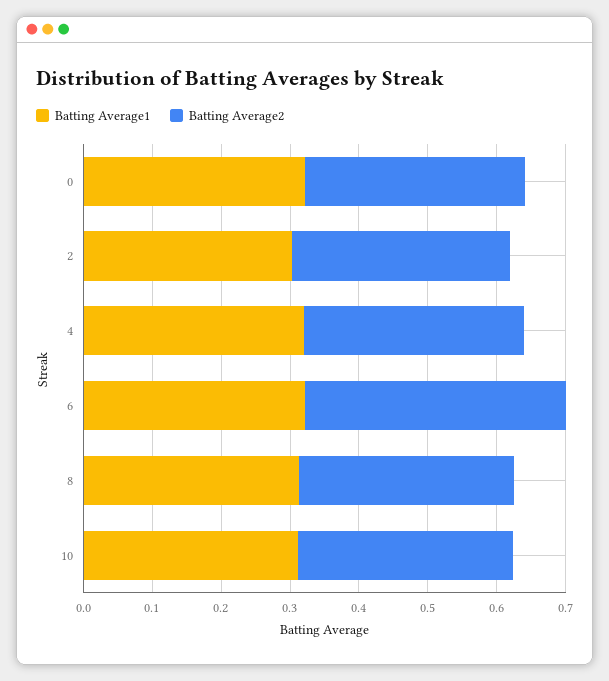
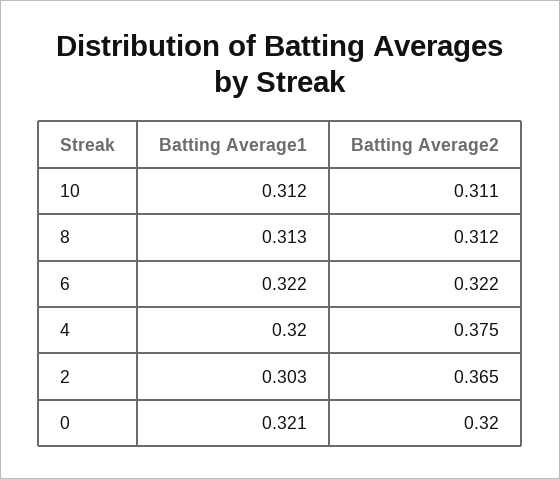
Batting Average2, 2: 0.32 -> 0.365
Batting Average2, 4: 0.32 -> 0.375
Batting Average2, 6: 0.38 -> 0.322

